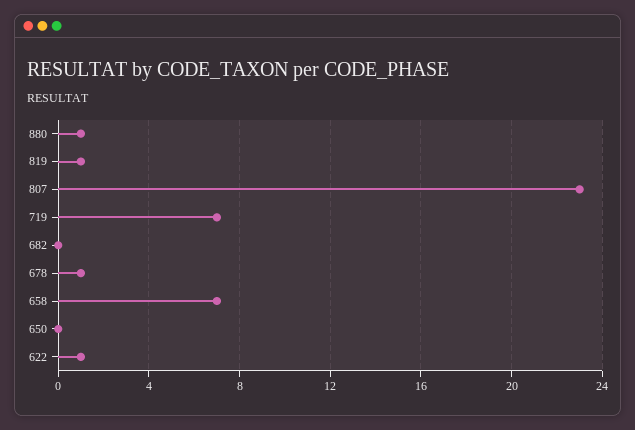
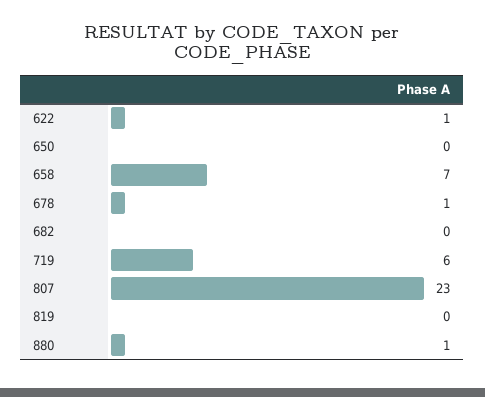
819: 1 -> 0
719: 7 -> 6

